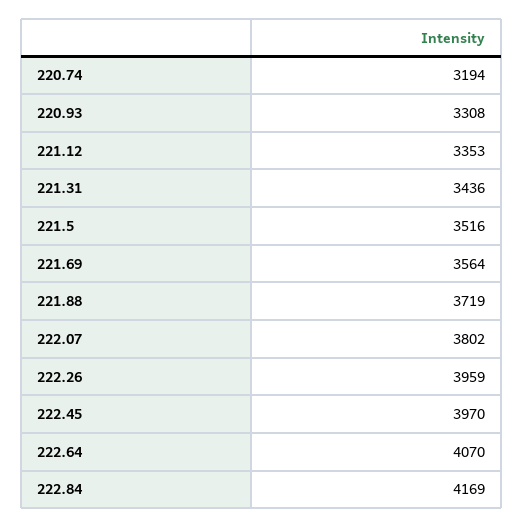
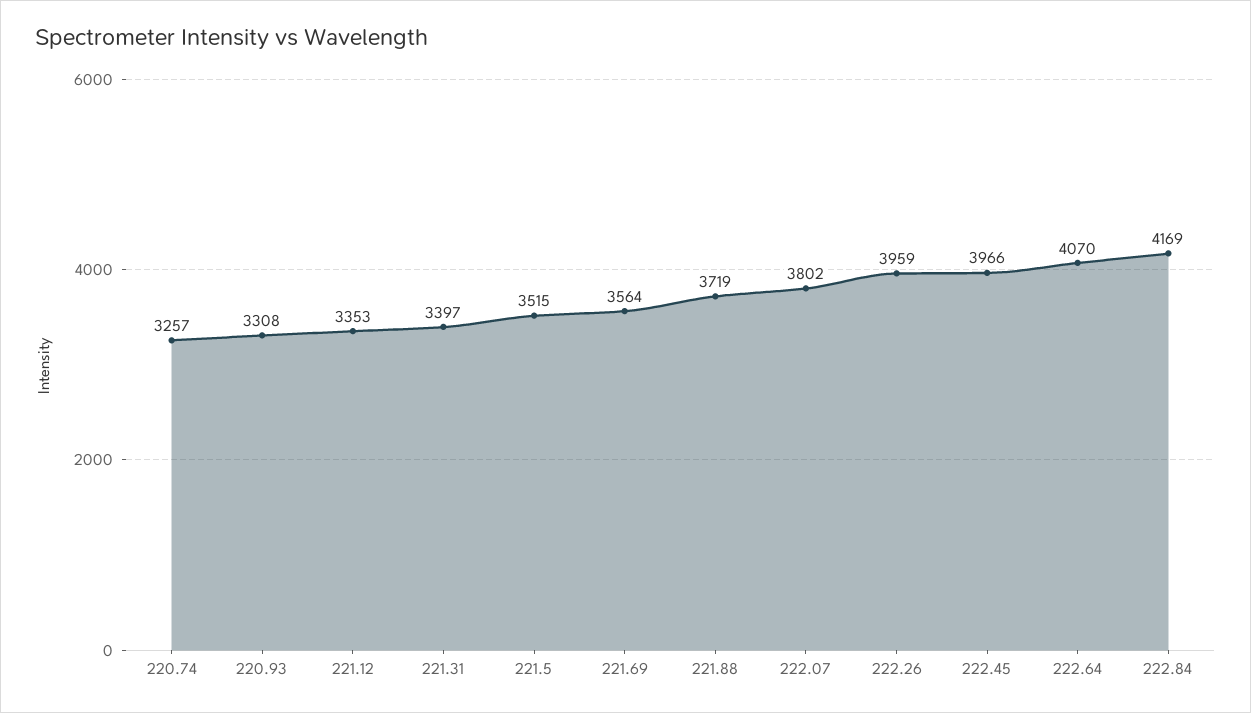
220.74: 3194 -> 3257
221.31: 3436 -> 3397
221.5: 3516 -> 3515
222.45: 3970 -> 3966

